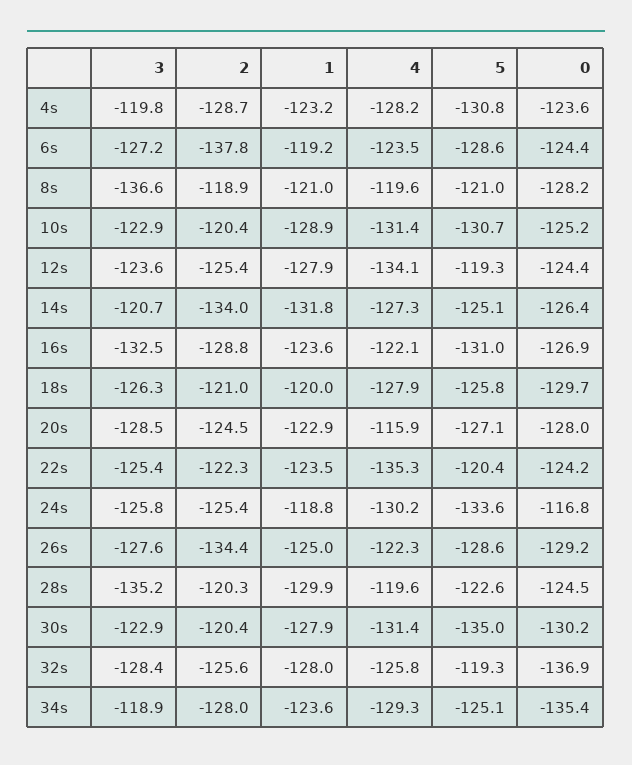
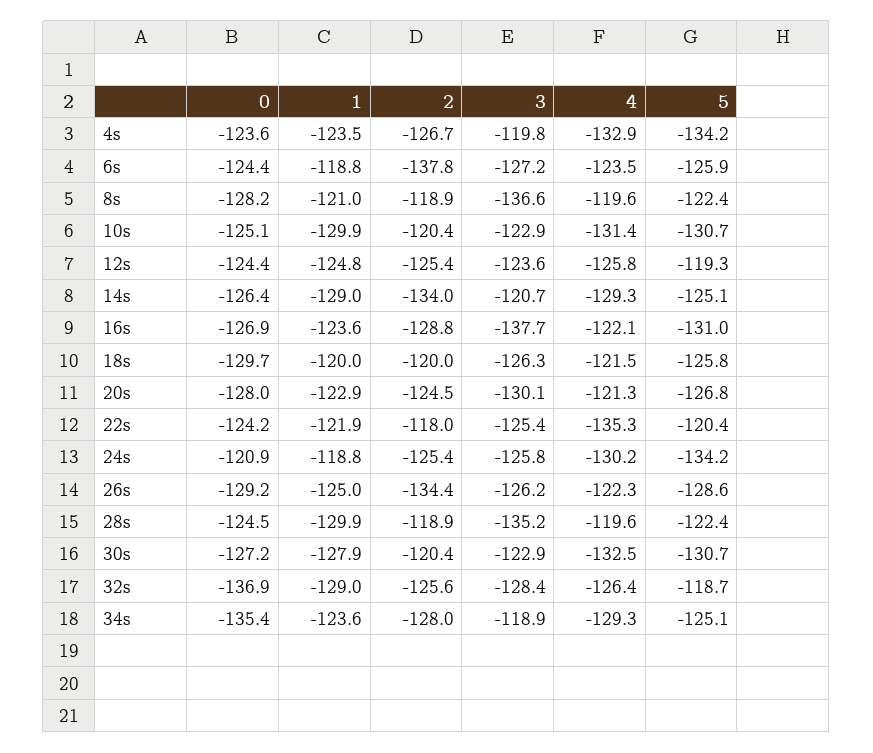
2, 4s: -128.7 -> -126.7
1, 4s: -123.2 -> -123.5
4, 4s: -128.2 -> -132.9
5, 4s: -130.8 -> -134.2
1, 6s: -119.2 -> -118.8
5, 6s: -128.6 -> -125.9
5, 8s: -121 -> -122.4
1, 10s: -128.9 -> -129.9
0, 10s: -125.2 -> -125.1
1, 12s: -127.9 -> -124.8
4, 12s: -134.1 -> -125.8
1, 14s: -131.8 -> -129
4, 14s: -127.3 -> -129.3
3, 16s: -132.5 -> -137.7
2, 18s: -121 -> -120
4, 18s: -127.9 -> -121.5
3, 20s: -128.5 -> -130.1
4, 20s: -115.9 -> -121.3
5, 20s: -127.1 -> -126.8
2, 22s: -122.3 -> -118
1, 22s: -123.5 -> -121.9
5, 24s: -133.6 -> -134.2
0, 24s: -116.8 -> -120.9
3, 26s: -127.6 -> -126.2
2, 28s: -120.3 -> -118.9
5, 28s: -122.6 -> -122.4
4, 30s: -131.4 -> -132.5
5, 30s: -135 -> -130.7
0, 30s: -130.2 -> -127.2
1, 32s: -128 -> -129
4, 32s: -125.8 -> -126.4
5, 32s: -119.3 -> -118.7

